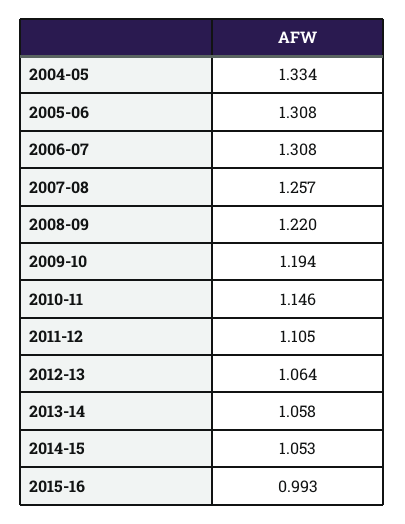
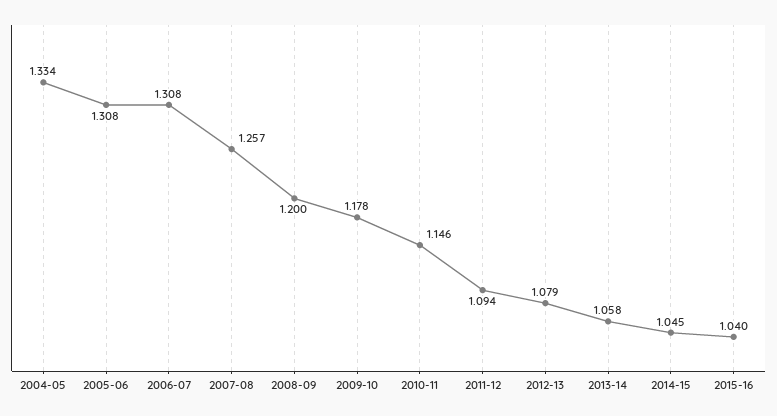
2008-09: 1.22 -> 1.2
2009-10: 1.194 -> 1.178
2011-12: 1.105 -> 1.094
2012-13: 1.064 -> 1.079
2014-15: 1.053 -> 1.045
2015-16: 0.993 -> 1.04

